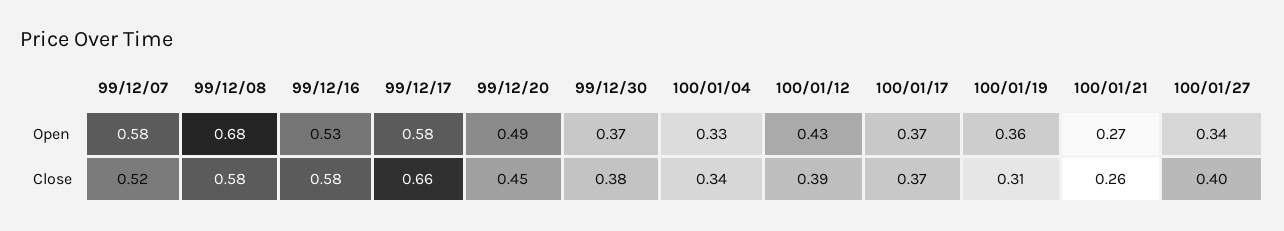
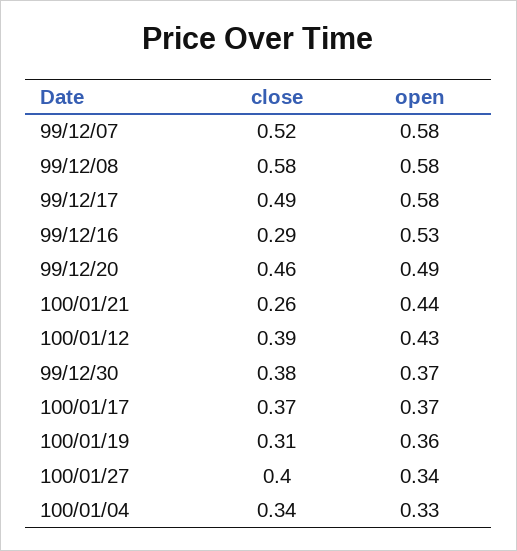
99/12/08, Open: 0.68 -> 0.58
100/01/21, Open: 0.27 -> 0.44
99/12/16, Close: 0.58 -> 0.29
99/12/17, Close: 0.66 -> 0.49
99/12/20, Close: 0.45 -> 0.46

